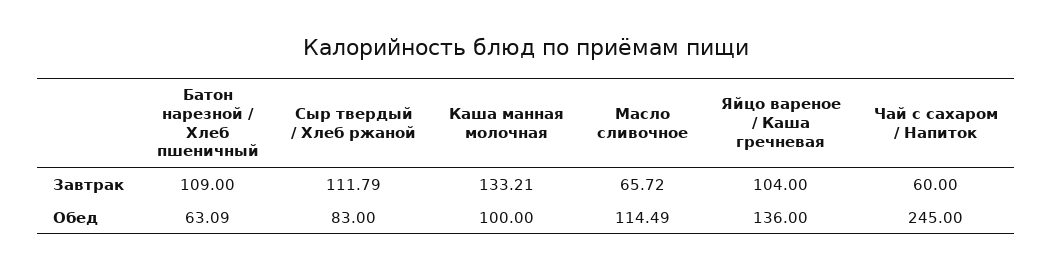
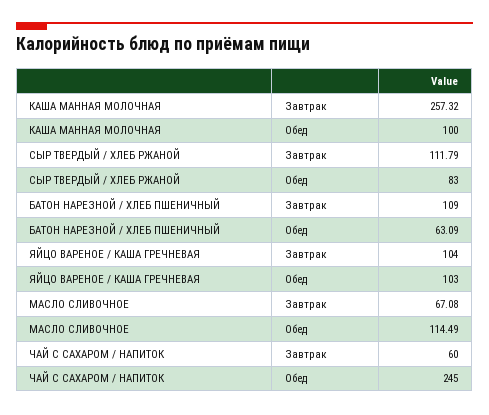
Каша манная молочная, Завтрак: 133.21 -> 257.32
Масло сливочное, Завтрак: 65.72 -> 67.08
Яйцо вареное / Каша гречневая, Обед: 136 -> 103

